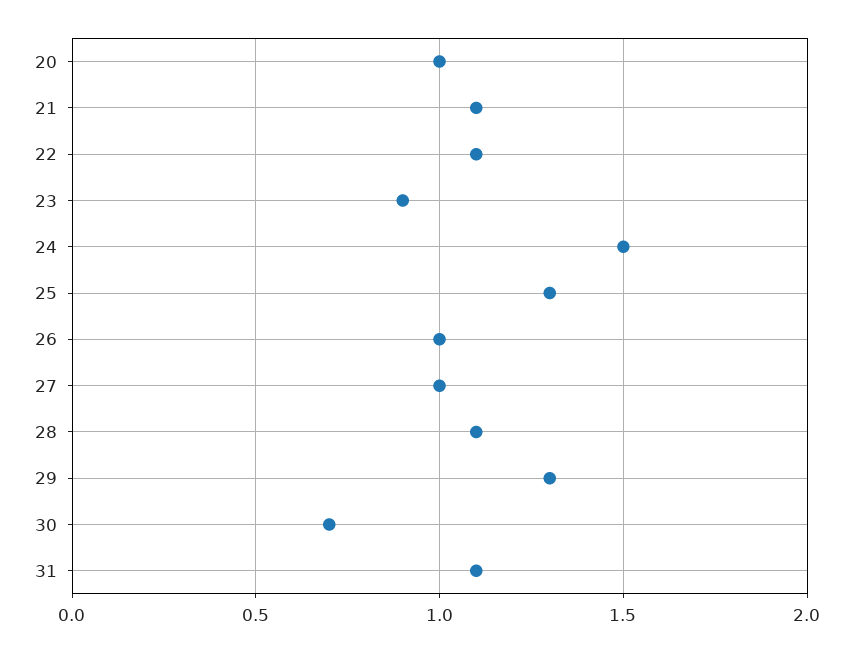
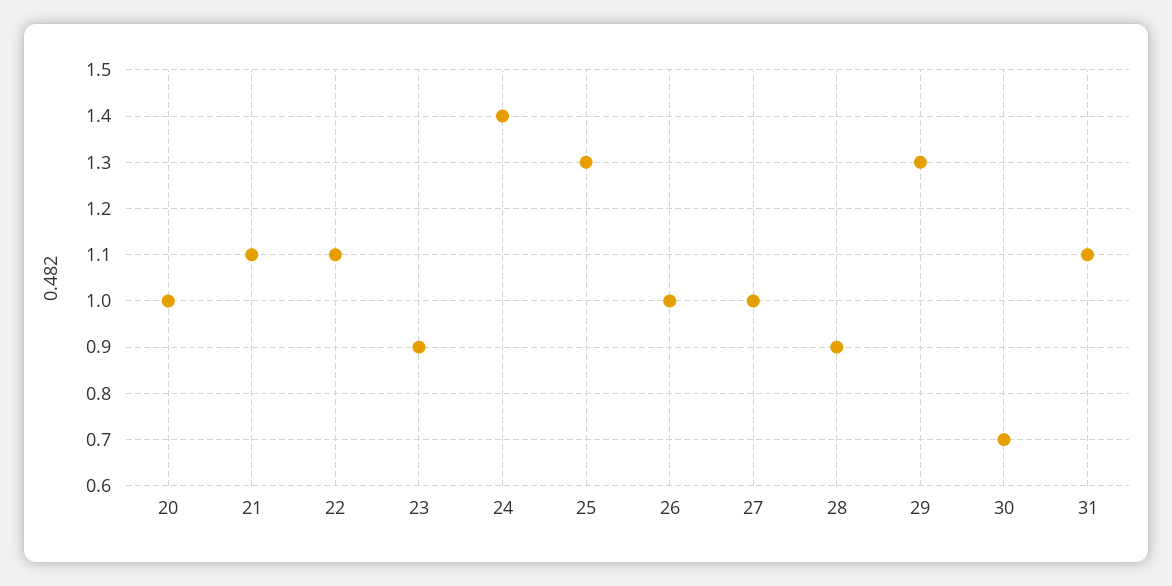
24: 1.5 -> 1.4
28: 1.1 -> 0.9

